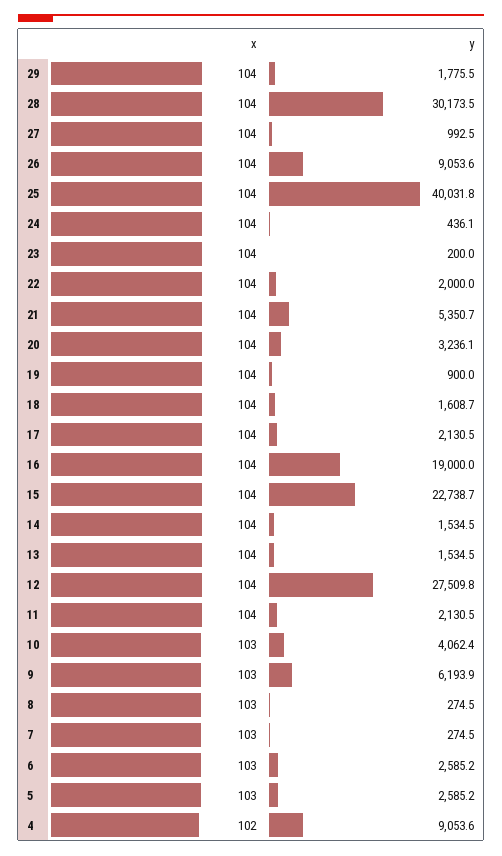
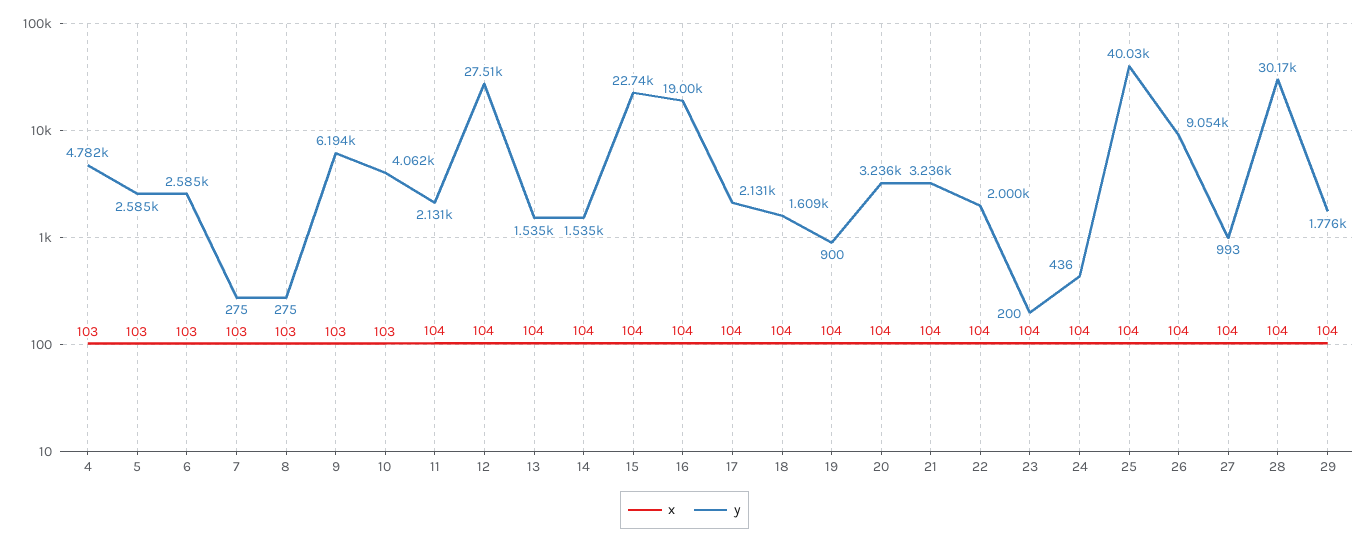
y, 21: 5350.7 -> 3236
x, 4: 102 -> 103
y, 4: 9053.6 -> 4782

